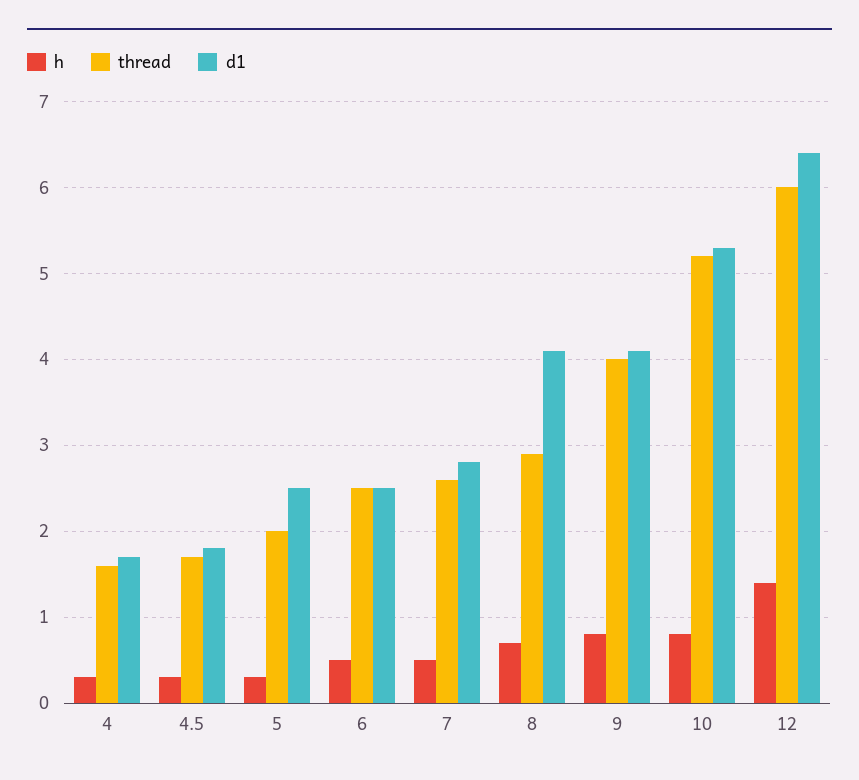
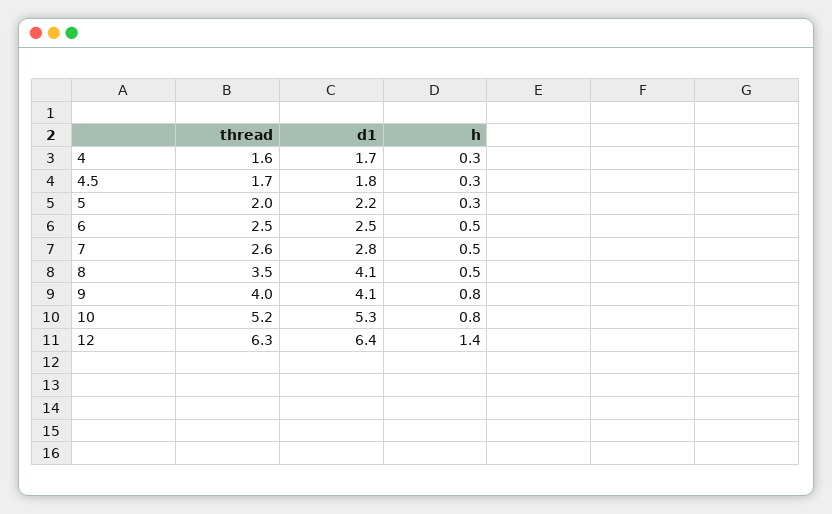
d1, 5: 2.5 -> 2.2
h, 8: 0.7 -> 0.5
thread, 8: 2.9 -> 3.5
thread, 12: 6 -> 6.3

